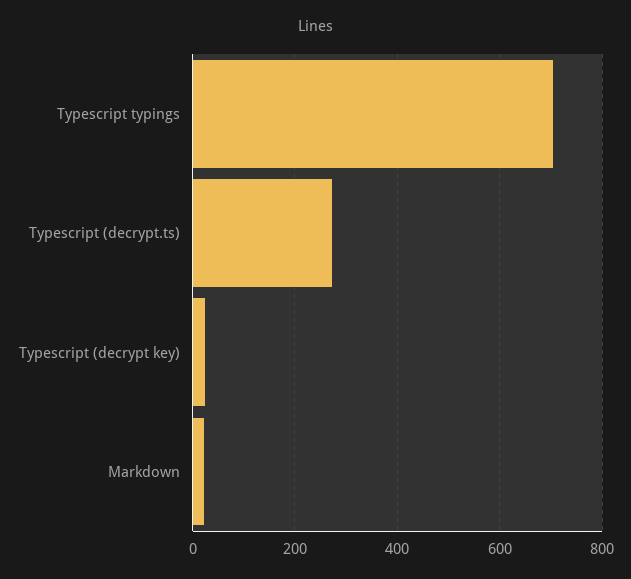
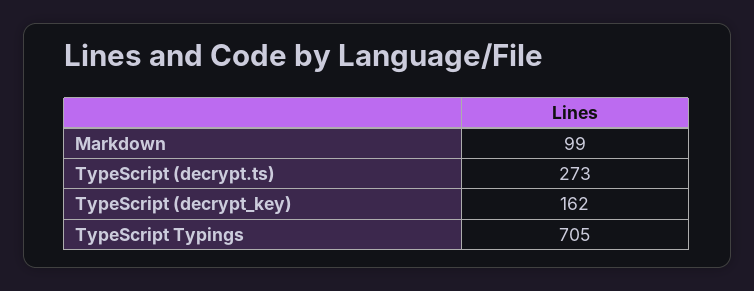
Typescript (decrypt key): 20 -> 162
Markdown: 20 -> 99

